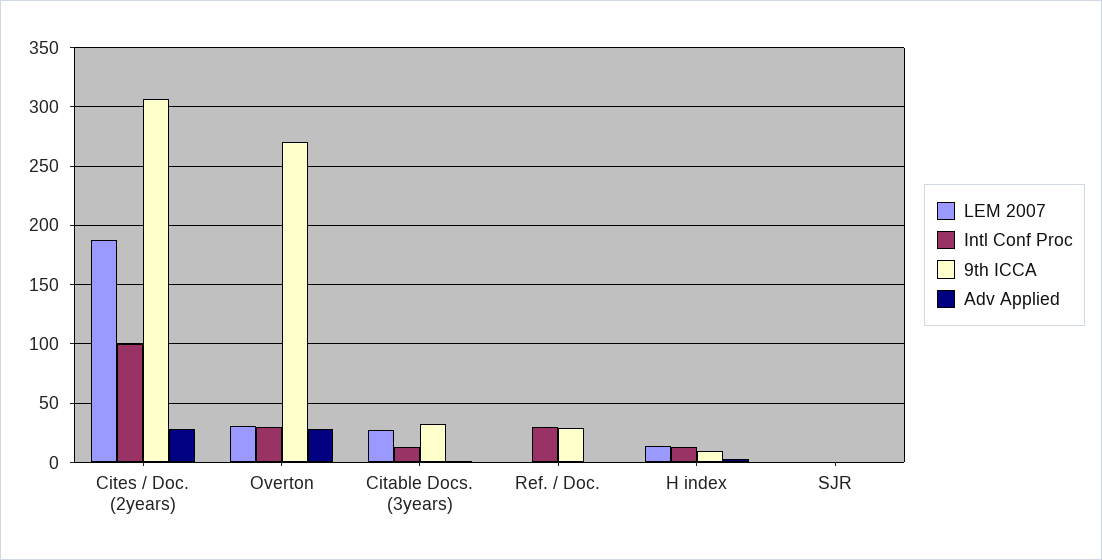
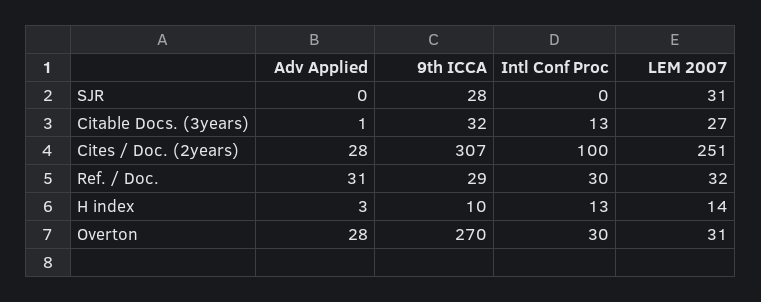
LEM 2007, Cites / Doc. (2years): 190 -> 251
LEM 2007, Ref. / Doc.: 0 -> 32
Adv Applied, Ref. / Doc.: 0 -> 31
LEM 2007, SJR: 0 -> 31
9th ICCA, SJR: 0 -> 28

